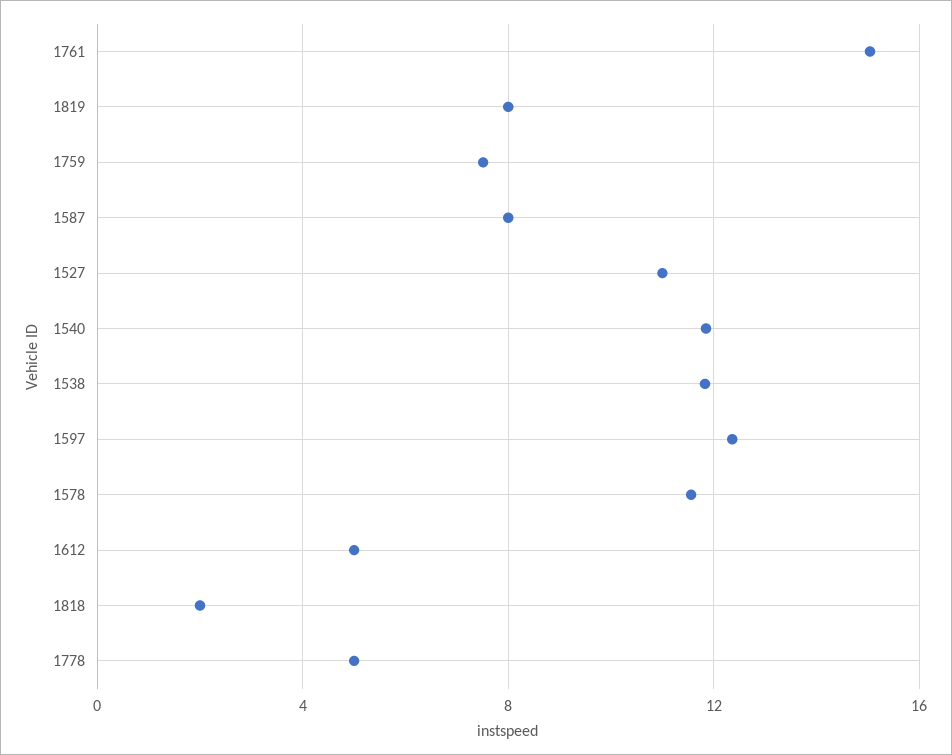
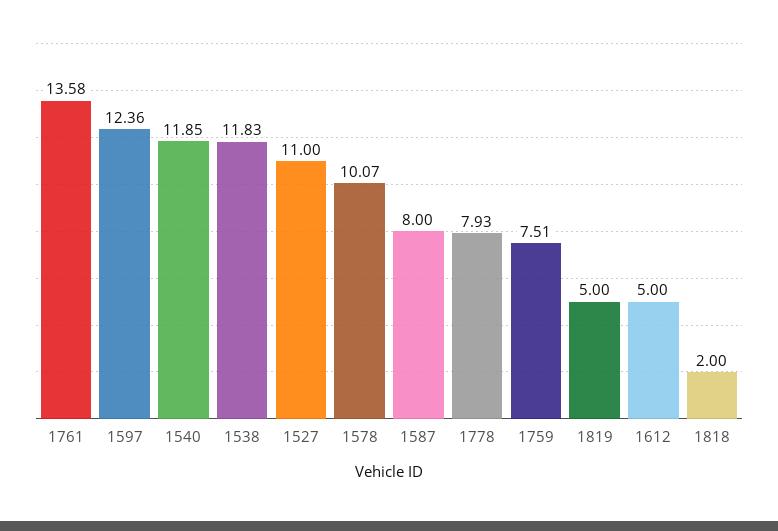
1761: 15 -> 13.58
1819: 8 -> 5
1578: 11.5 -> 10.07
1778: 5 -> 7.93

